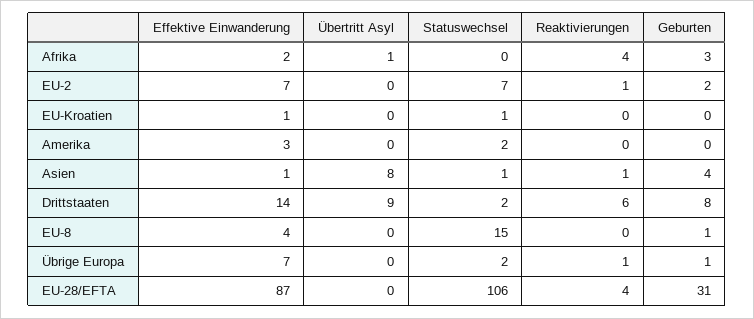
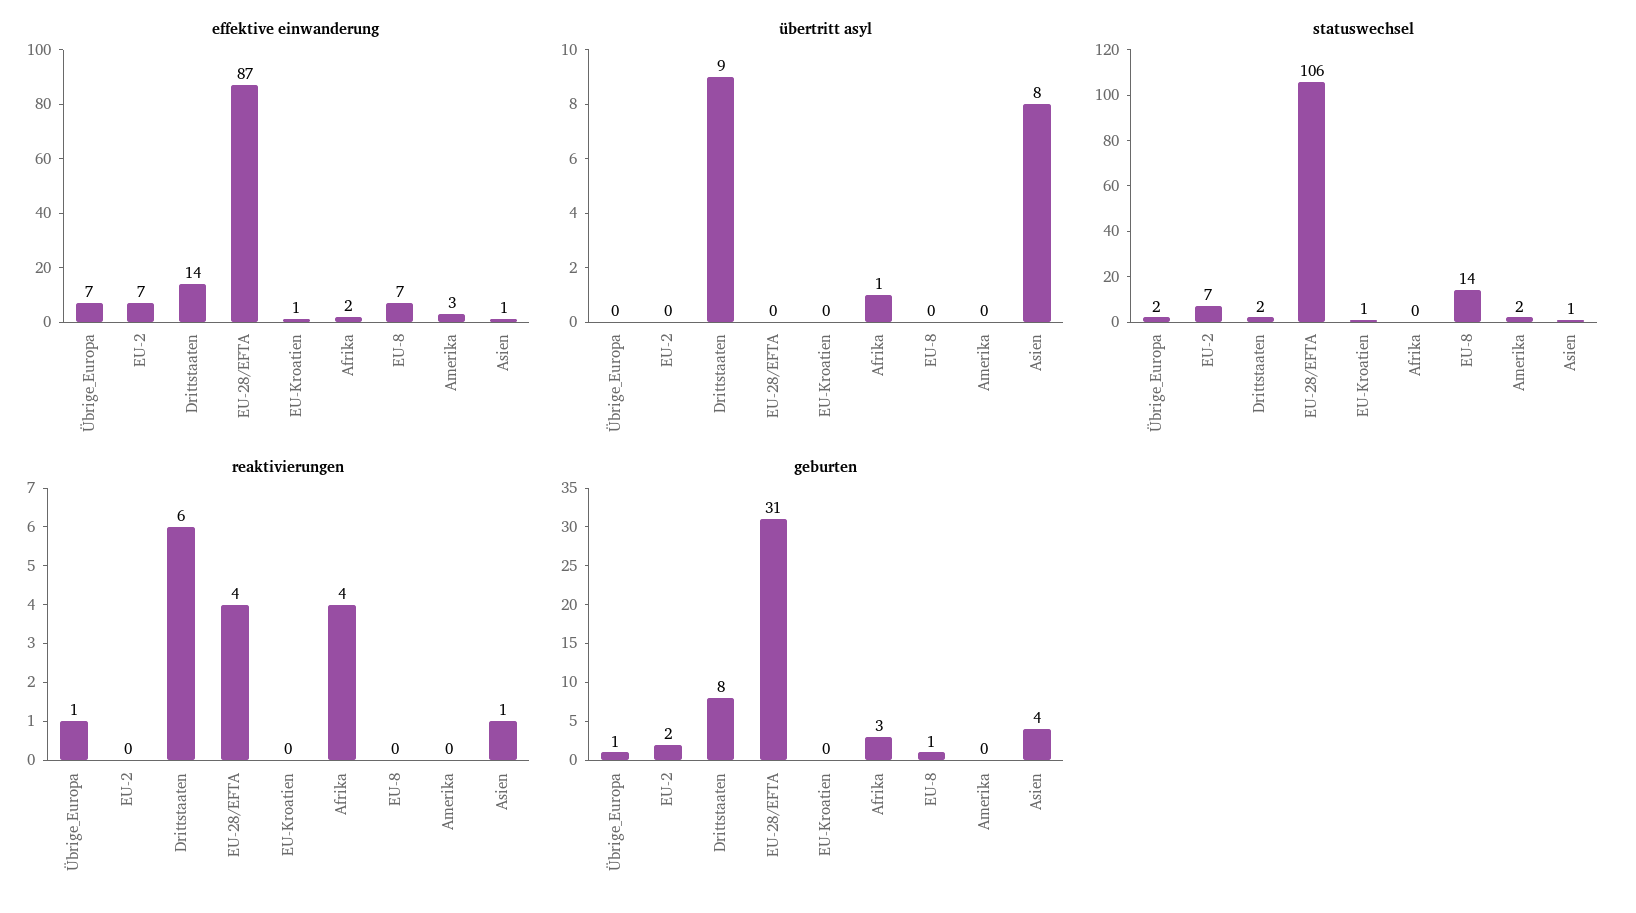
Reaktivierungen, EU-2: 1 -> 0
Effektive Einwanderung, EU-8: 4 -> 7
Statuswechsel, EU-8: 15 -> 14

